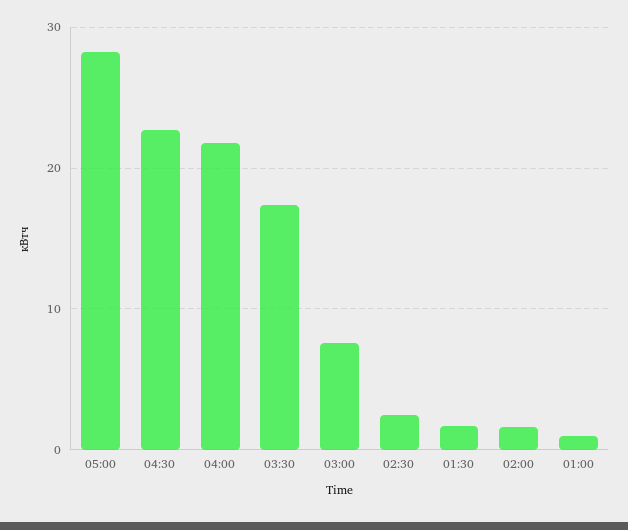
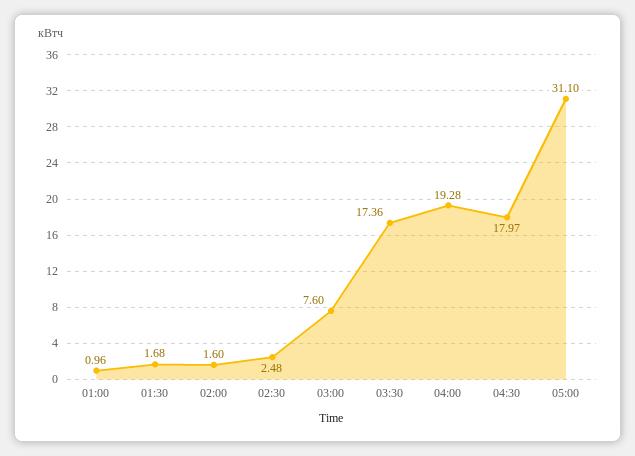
05:00: 28 -> 31.1
04:30: 23 -> 17.97
04:00: 22 -> 19.28

